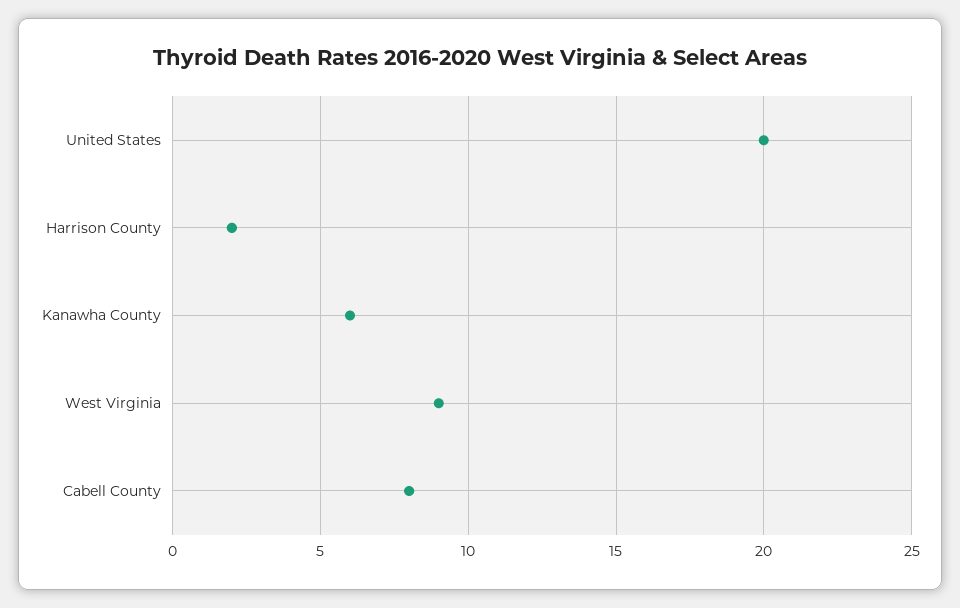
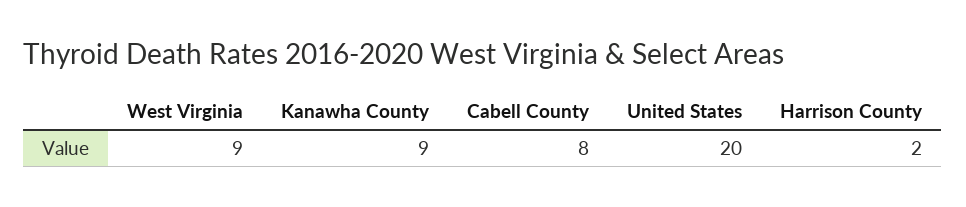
Kanawha County: 6 -> 9

